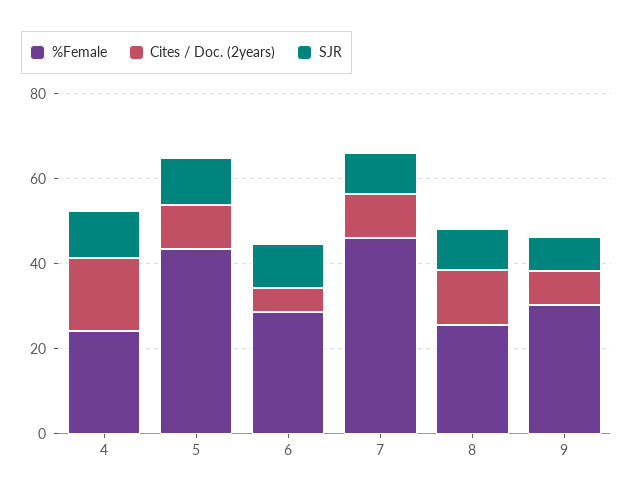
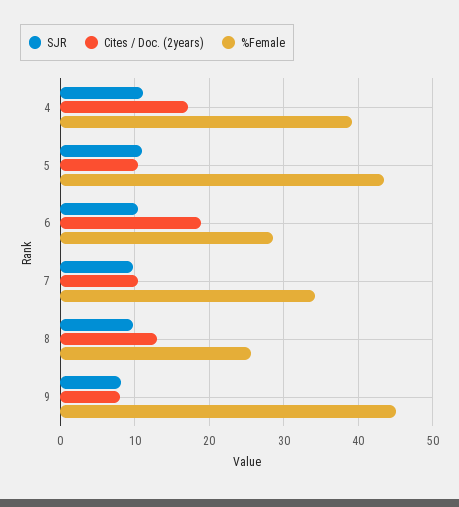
%Female, 4: 25 -> 39
Cites / Doc. (2years), 6: 5 -> 19
%Female, 7: 45 -> 34
%Female, 9: 30 -> 45

